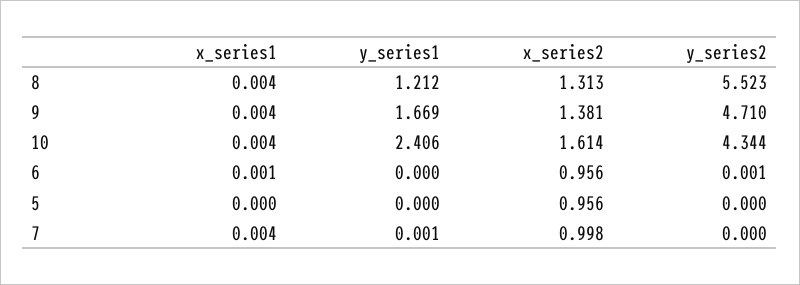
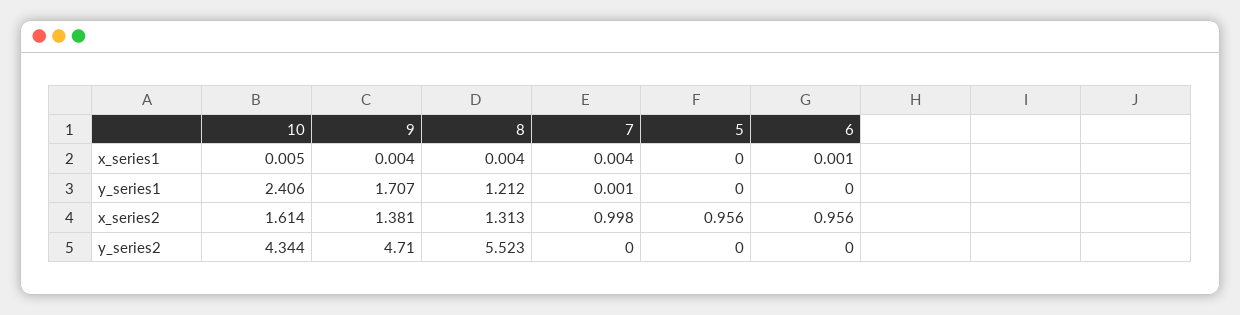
y_series1, 9: 1.669 -> 1.707
x_series1, 10: 0.004 -> 0.005
y_series2, 6: 0.001 -> 0

